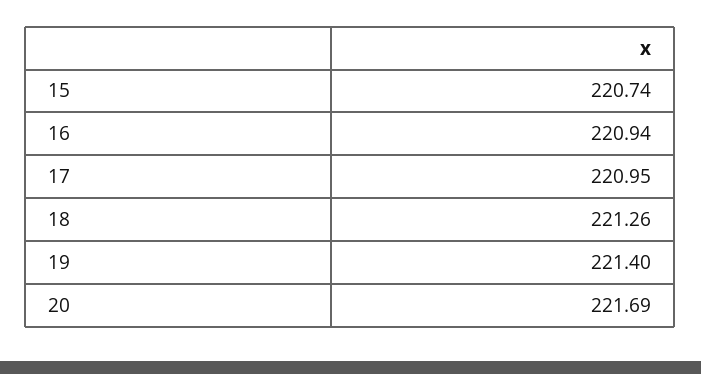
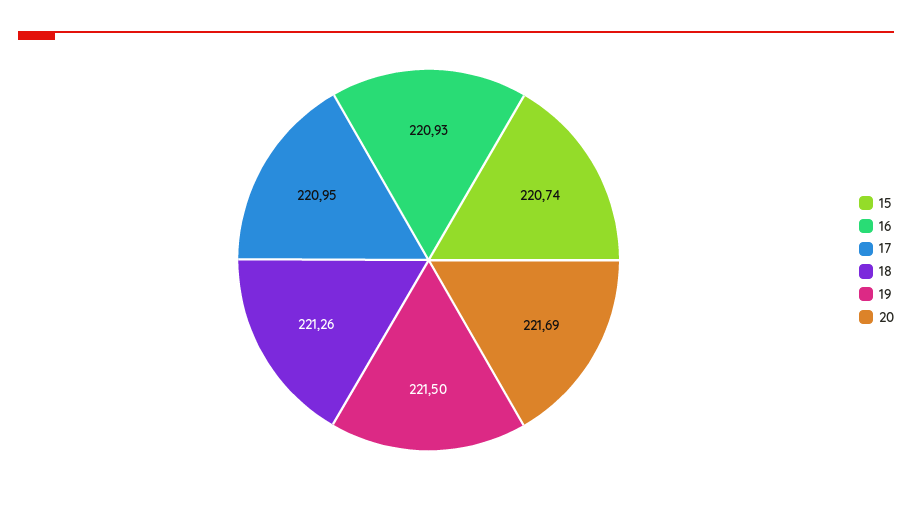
16: 220.94 -> 220.93
19: 221.4 -> 221.5

